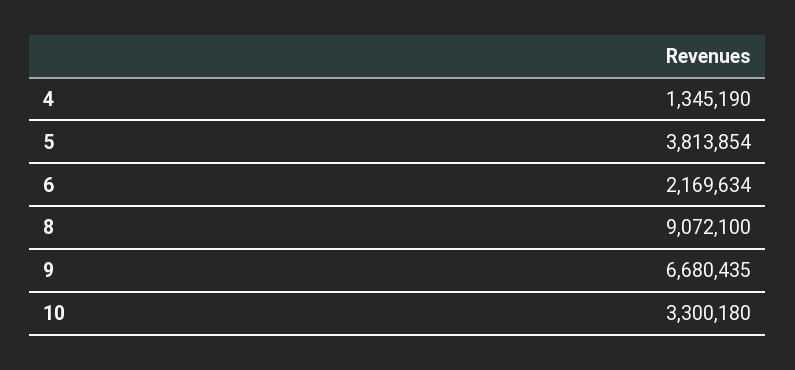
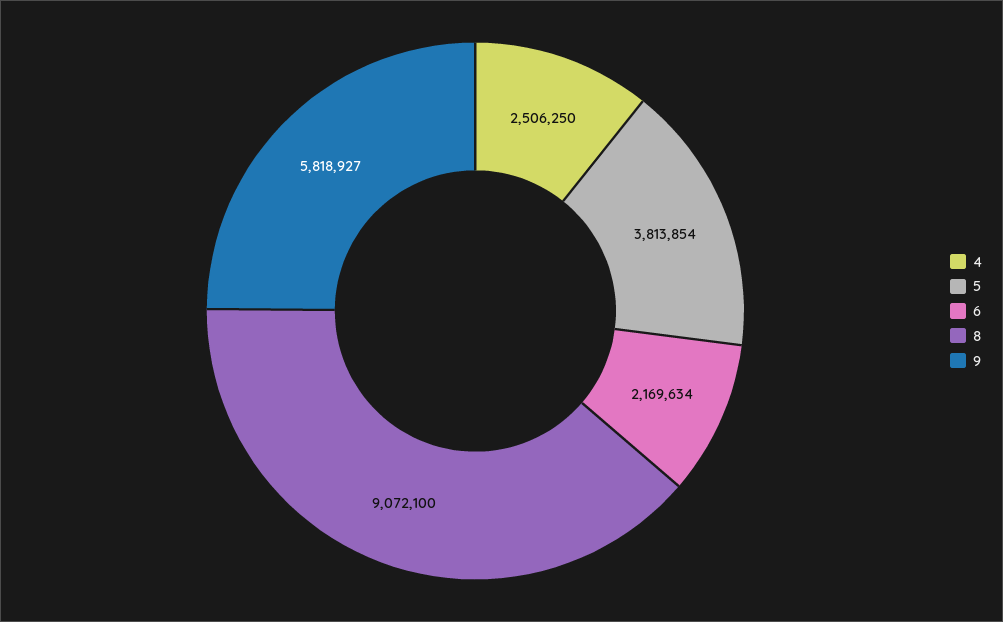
4: 1345190 -> 2506250
9: 6680435 -> 5818927
10: 3300180 -> none

